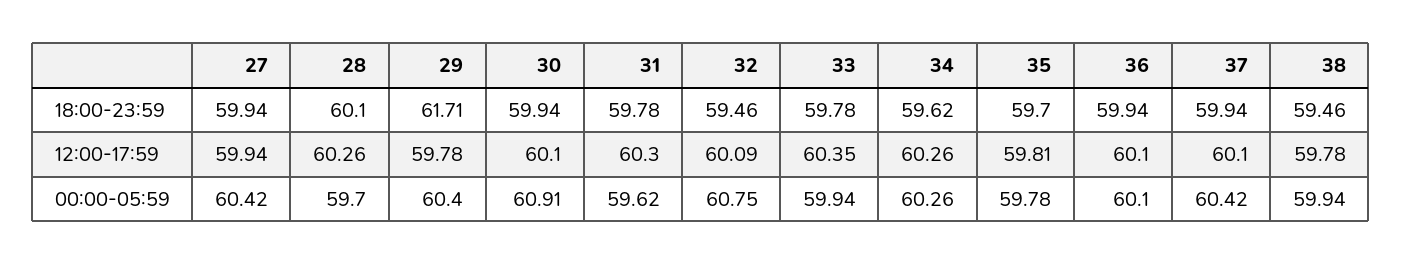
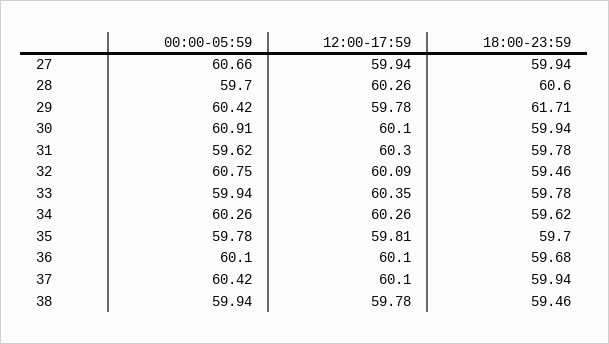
28, 18:00-23:59: 60.1 -> 60.6
36, 18:00-23:59: 59.94 -> 59.68
27, 00:00-05:59: 60.42 -> 60.66
29, 00:00-05:59: 60.4 -> 60.42

